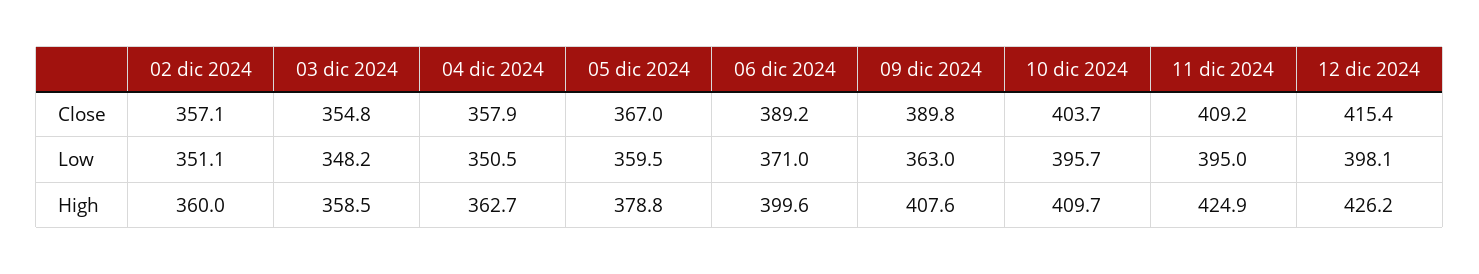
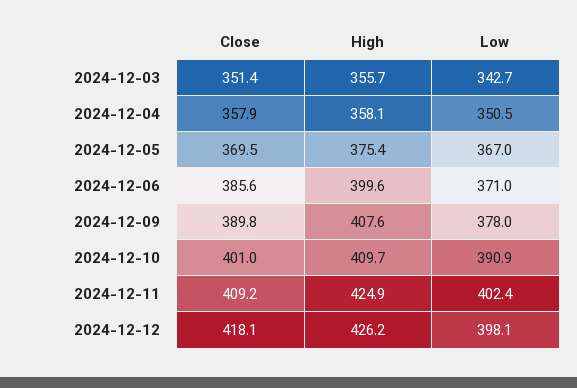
02 dic 2024, Close: 357.1 -> none
03 dic 2024, Close: 354.8 -> 351.4
05 dic 2024, Close: 367 -> 369.5
06 dic 2024, Close: 389.2 -> 385.6
10 dic 2024, Close: 403.7 -> 401
12 dic 2024, Close: 415.4 -> 418.1
02 dic 2024, Low: 351.1 -> none
03 dic 2024, Low: 348.2 -> 342.7
05 dic 2024, Low: 359.5 -> 367
09 dic 2024, Low: 363 -> 378
10 dic 2024, Low: 395.7 -> 390.9
11 dic 2024, Low: 395 -> 402.4
02 dic 2024, High: 360 -> none
03 dic 2024, High: 358.5 -> 355.7
04 dic 2024, High: 362.7 -> 358.1
05 dic 2024, High: 378.8 -> 375.4

